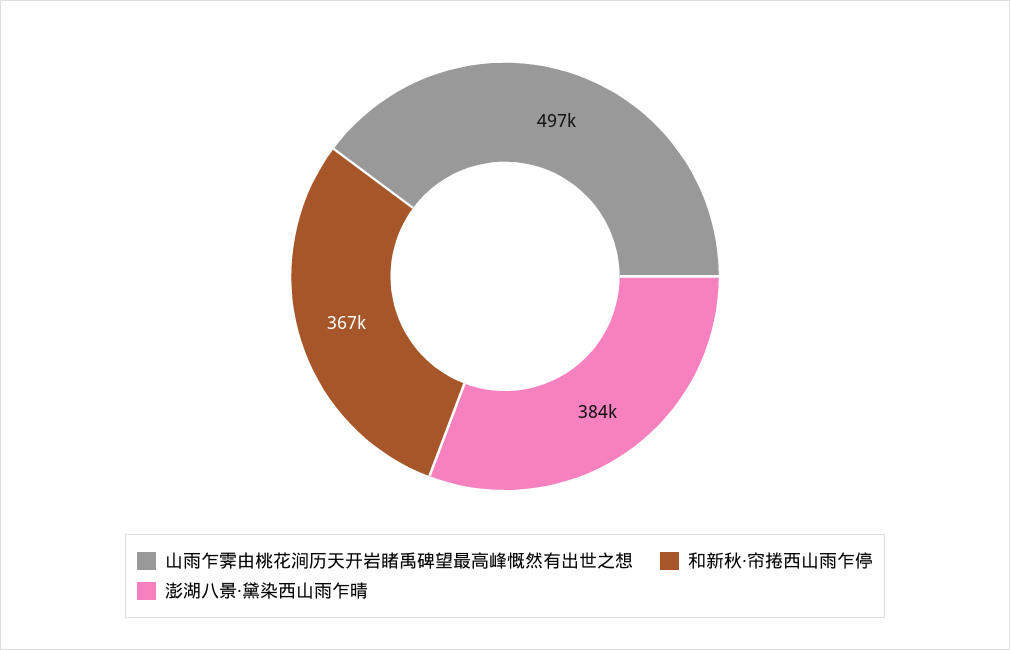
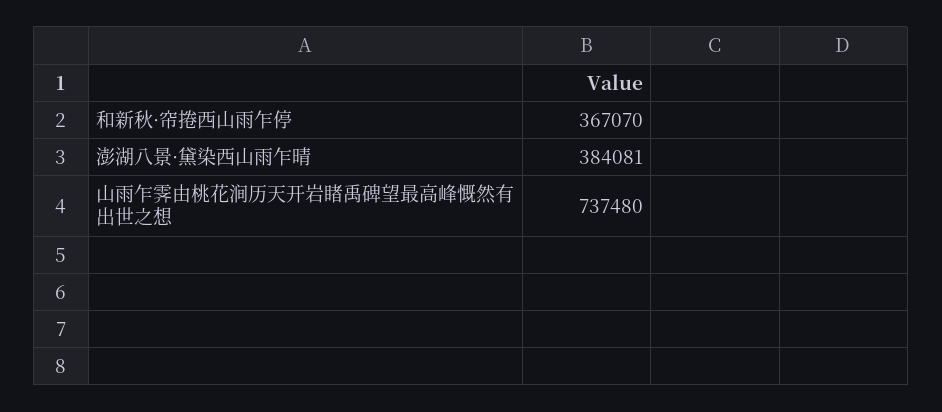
山雨乍霁由桃花涧历天开岩睹禹碑望最高峰慨然有出世之想: 497000 -> 737480

